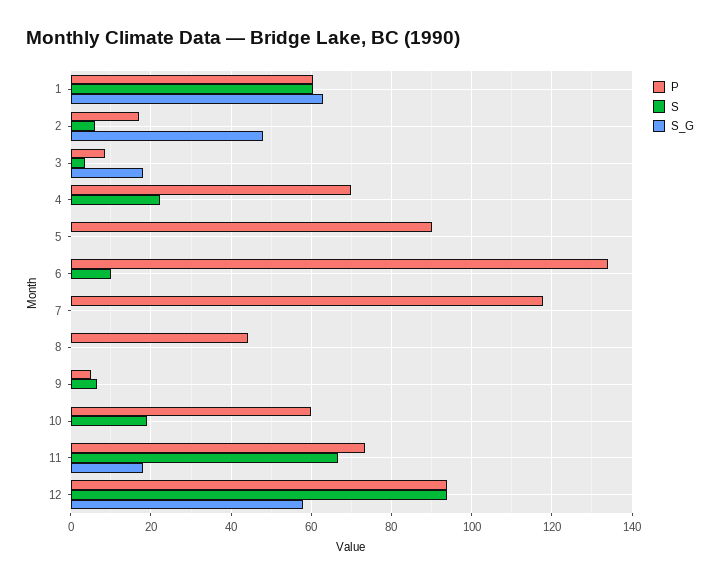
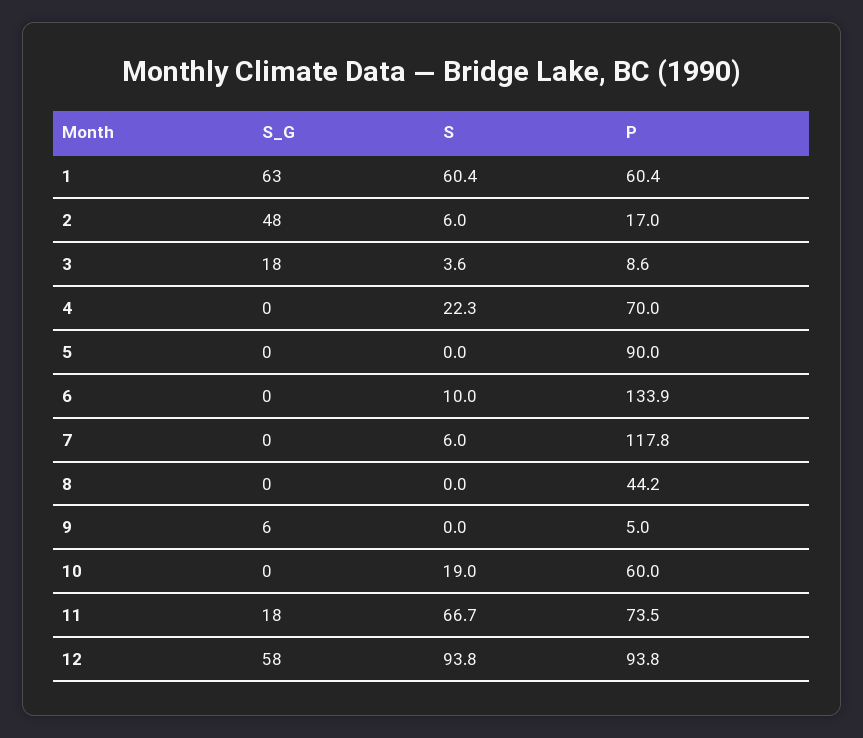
S, 7: 0 -> 6
S, 9: 6 -> 0
S_G, 9: 0 -> 6

